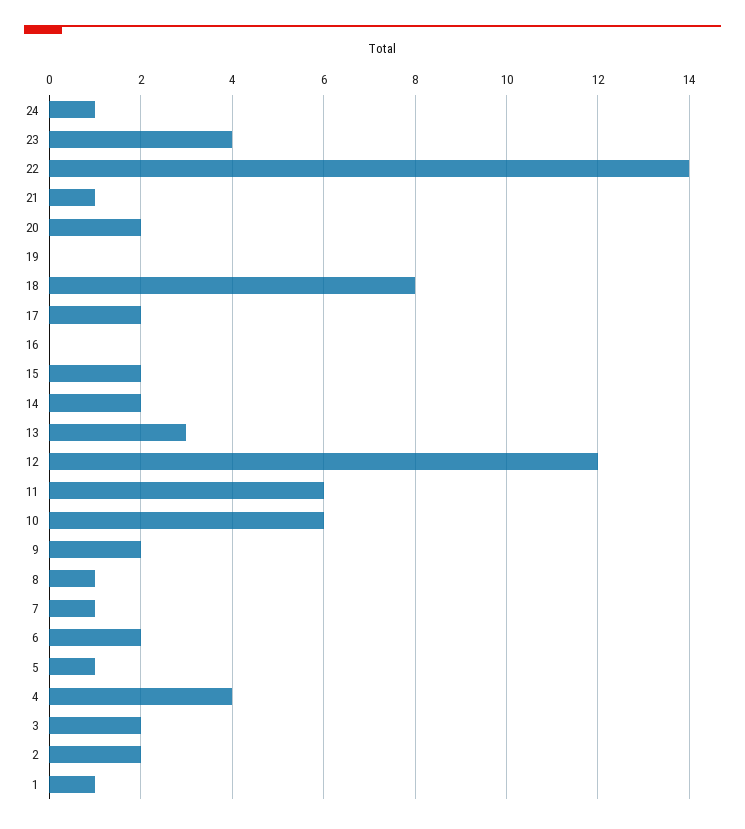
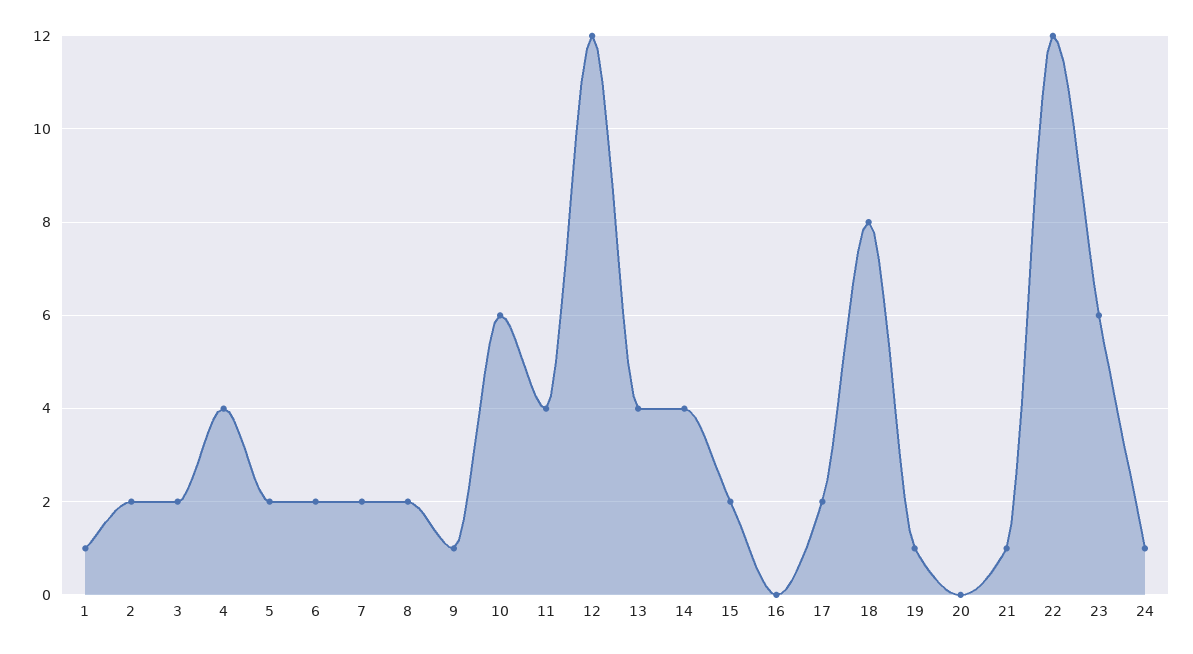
23: 4 -> 6
22: 14 -> 12
20: 2 -> 0
19: 0 -> 1
14: 2 -> 4
13: 3 -> 4
11: 6 -> 4
9: 2 -> 1
8: 1 -> 2
7: 1 -> 2
5: 1 -> 2

